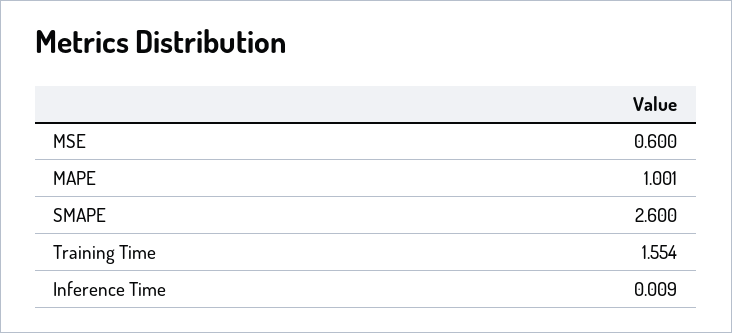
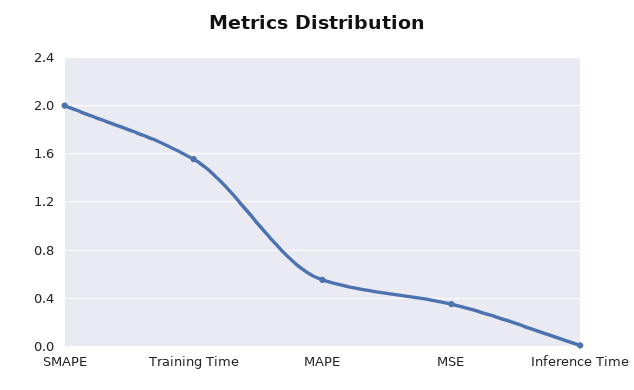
MSE: 0.6 -> 0.35
MAPE: 1.001 -> 0.55
SMAPE: 2.6 -> 2

